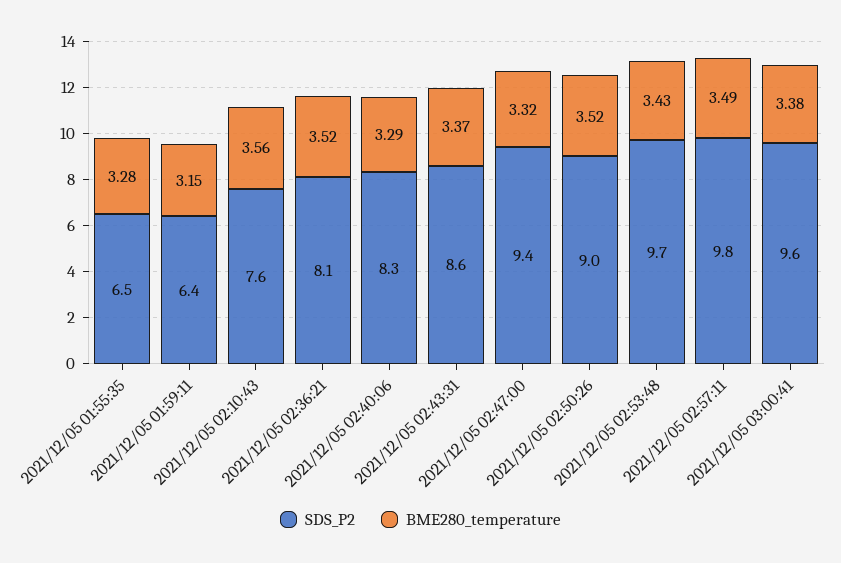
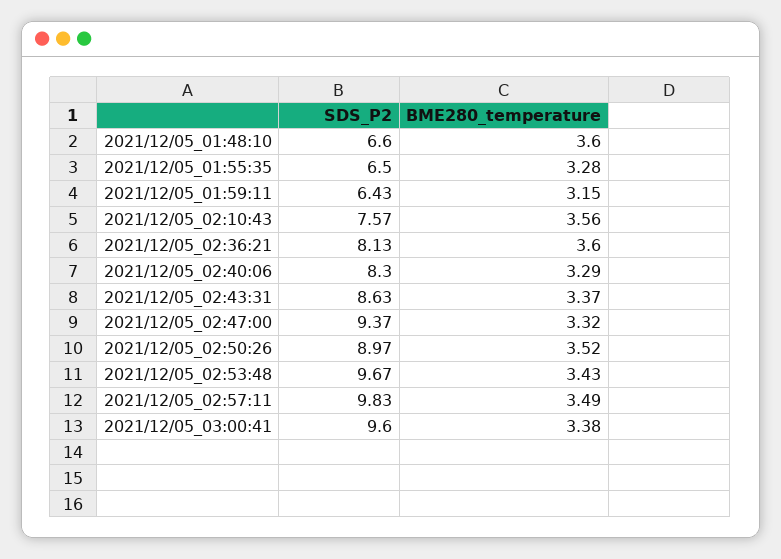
BME280_temperature, 2021/12/05 02:36:21: 3.52 -> 3.6
SDS_P2, 2021/12/05_01:48:10: none -> 6.6
BME280_temperature, 2021/12/05_01:48:10: none -> 3.6

